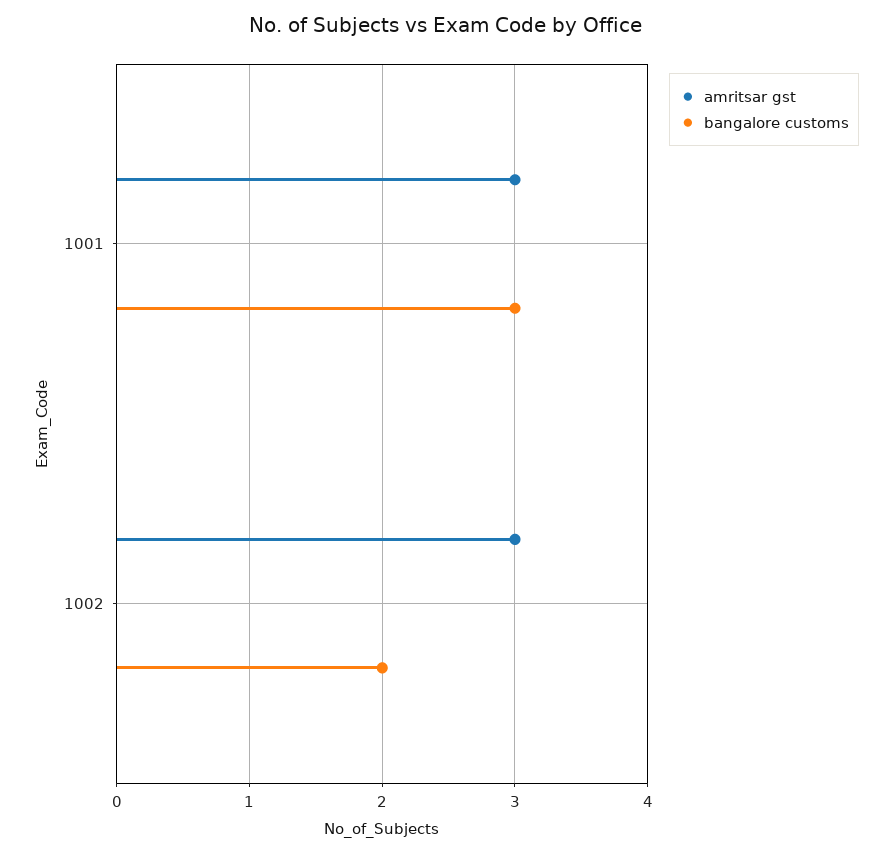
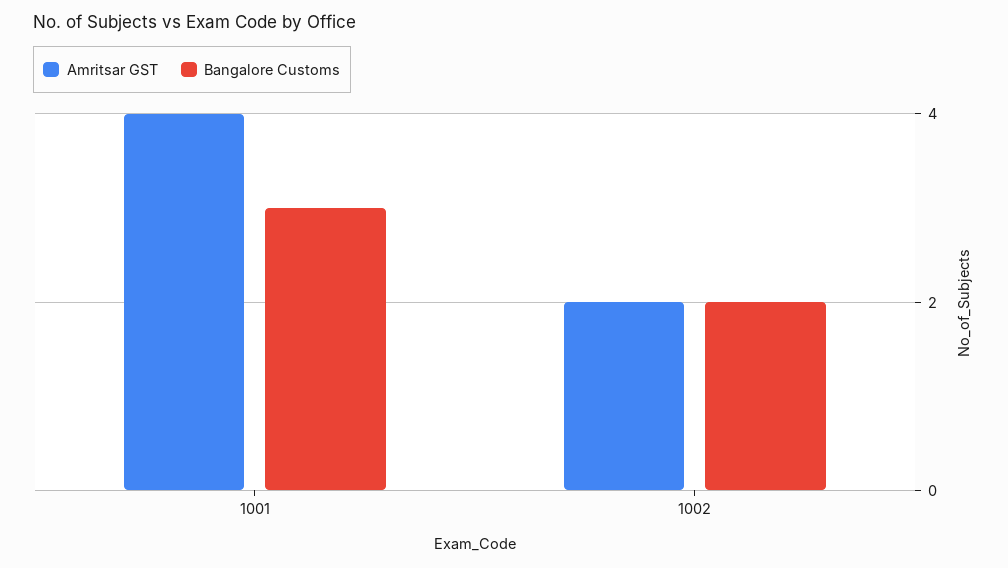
amritsar gst, 1001: 3 -> 4
amritsar gst, 1002: 3 -> 2

